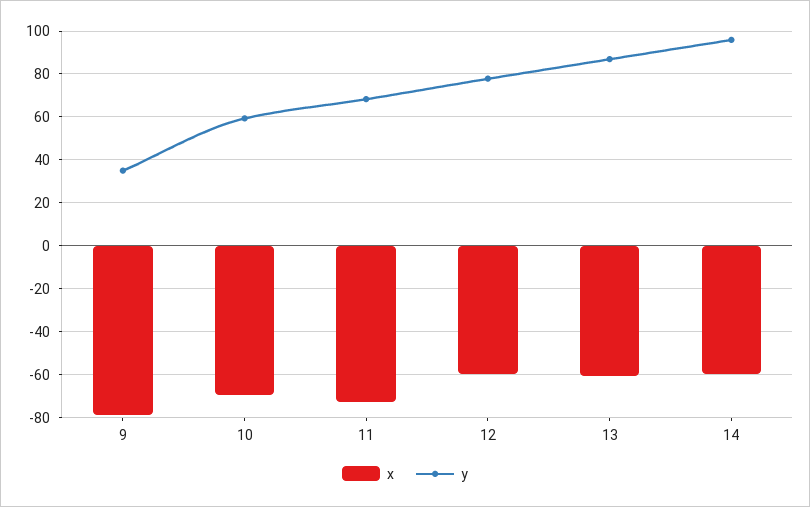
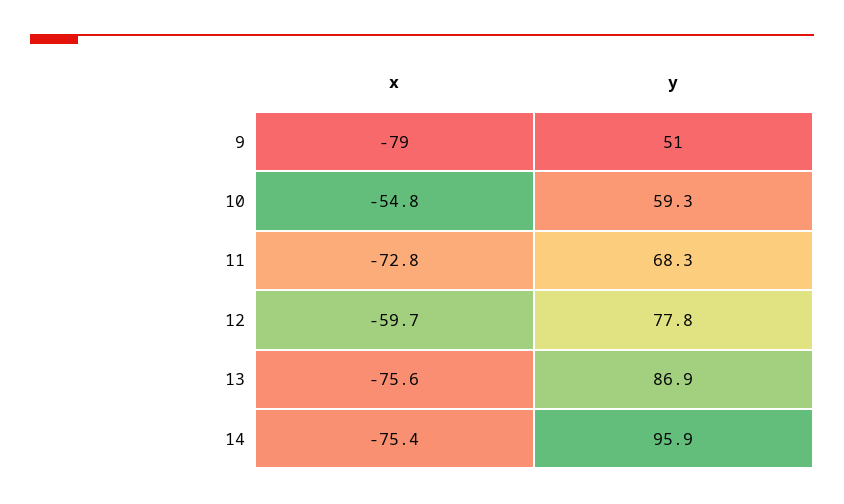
y, 9: 35 -> 51
x, 10: -70 -> -54.8
x, 13: -60 -> -75.6
x, 14: -60 -> -75.4

